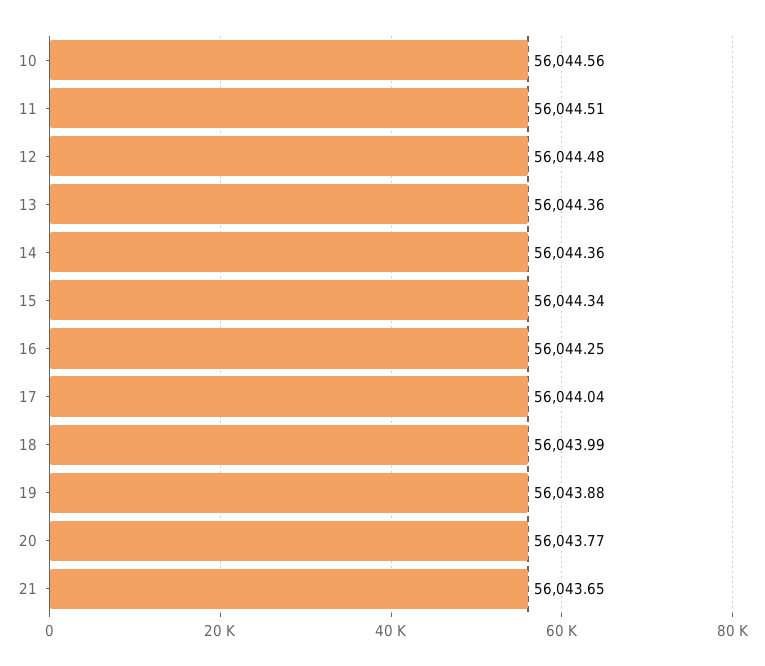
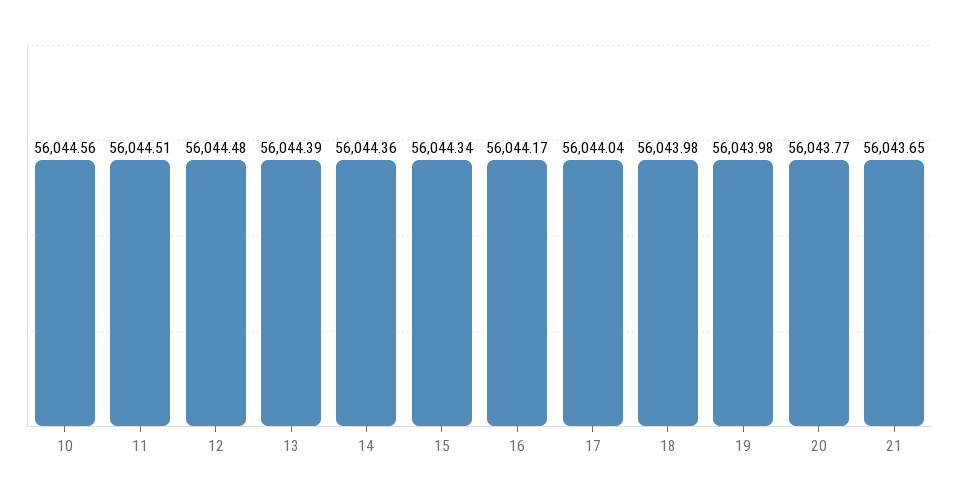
13: 56044.36 -> 56044.39
16: 56044.25 -> 56044.17
18: 56043.99 -> 56043.98
19: 56043.88 -> 56043.98

